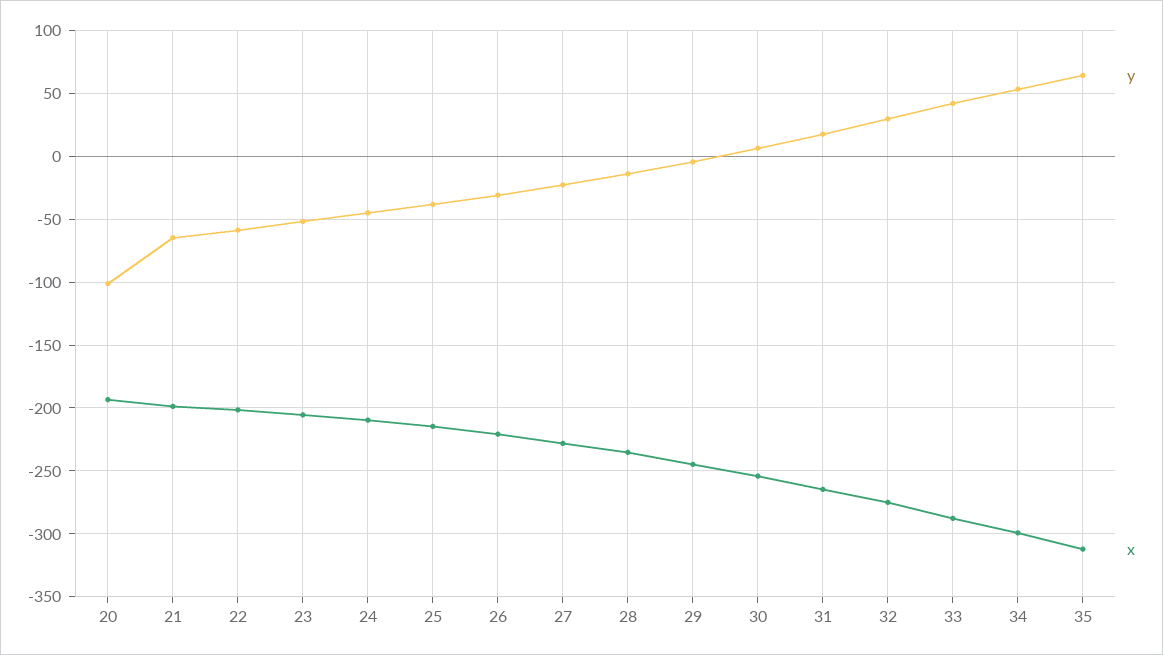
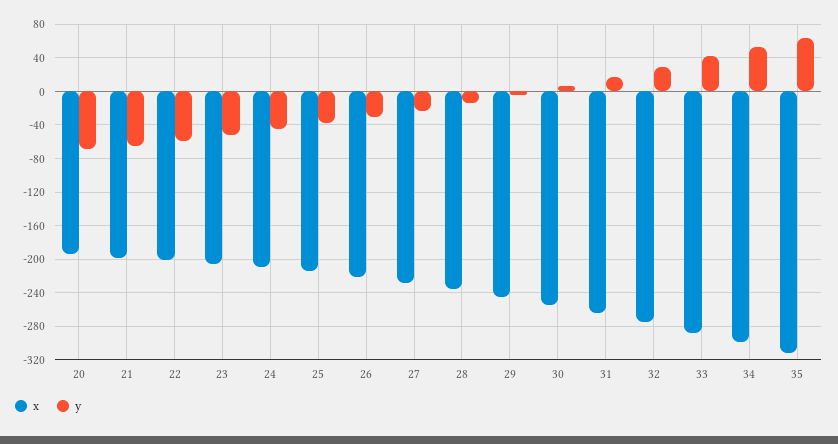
y, 20: -100 -> -70

